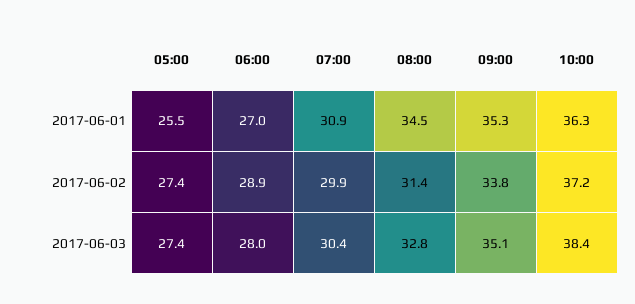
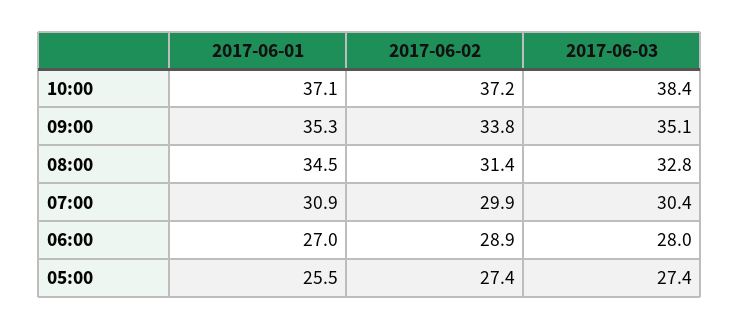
10:00, 2017-06-01: 36.3 -> 37.1

